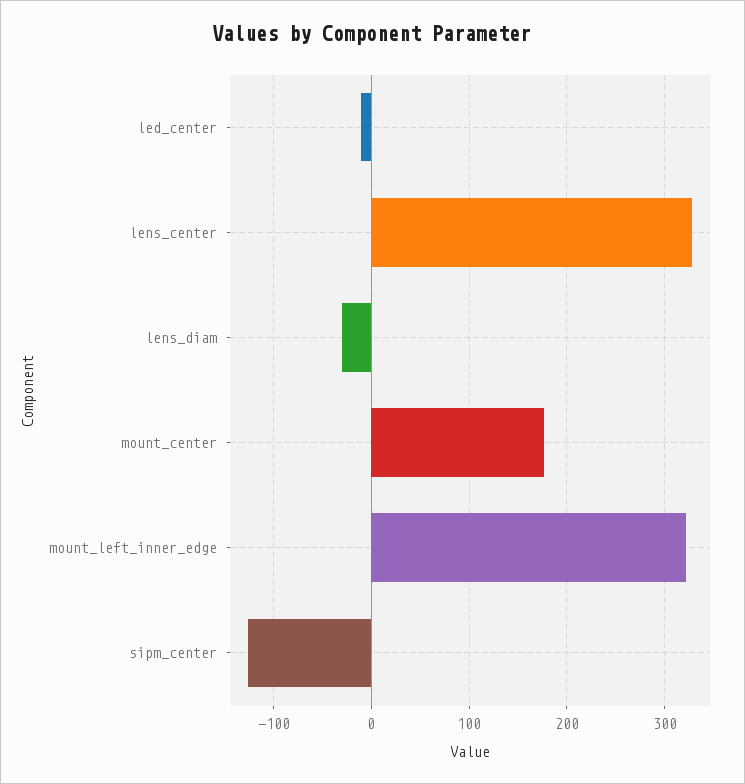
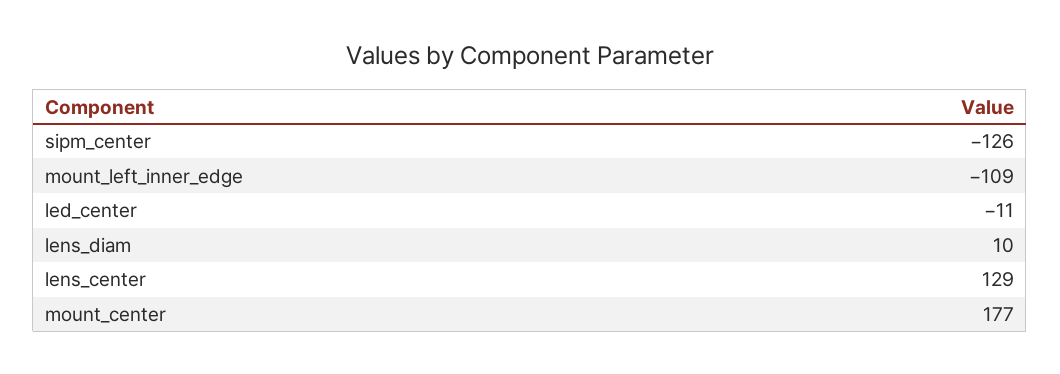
lens_center: 330 -> 129
lens_diam: -30 -> 10
mount_left_inner_edge: 320 -> -109

